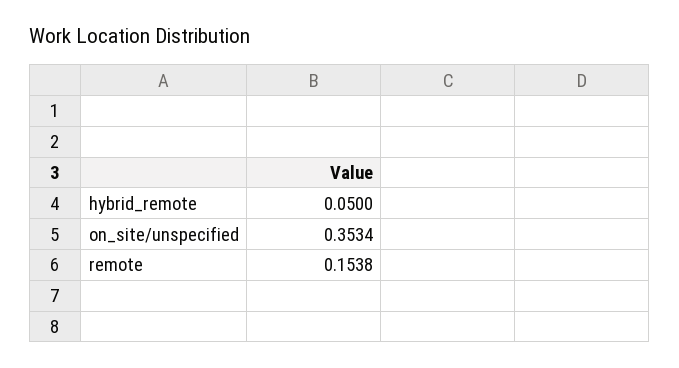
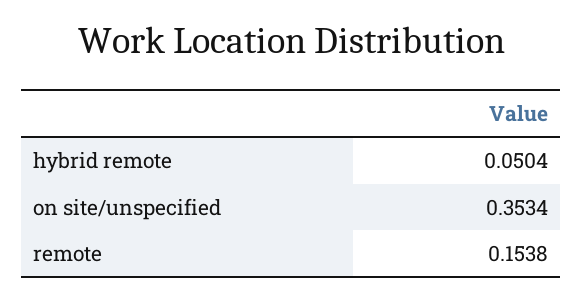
hybrid_remote: 0.05 -> 0.0504

